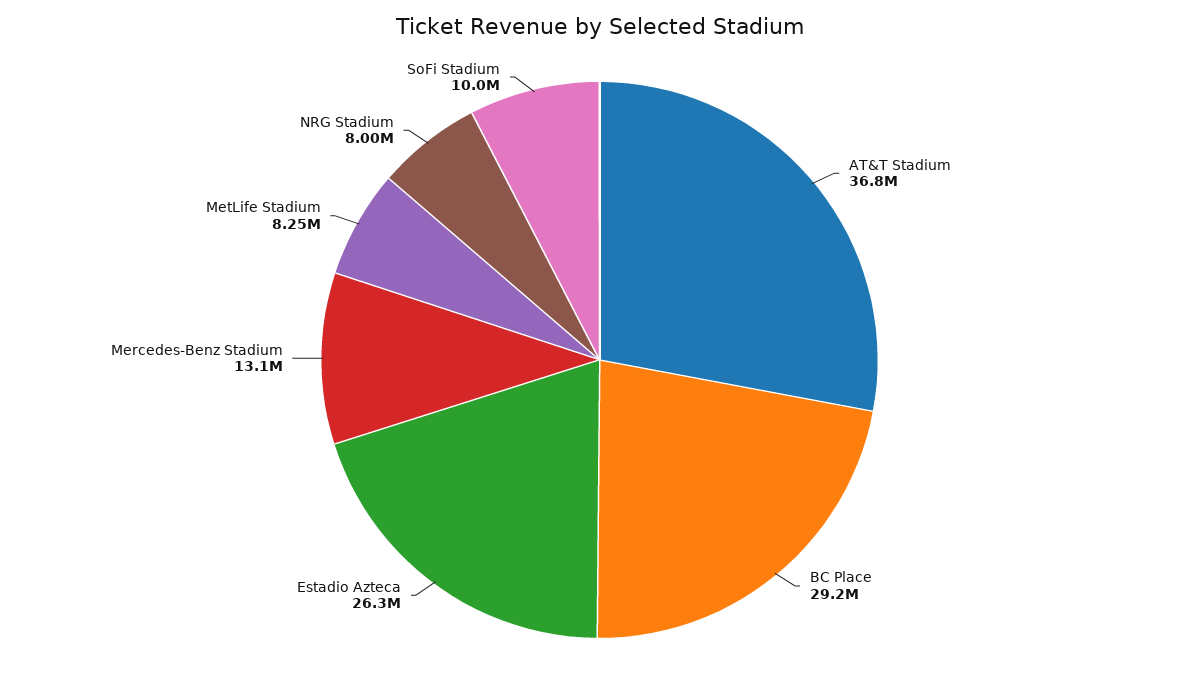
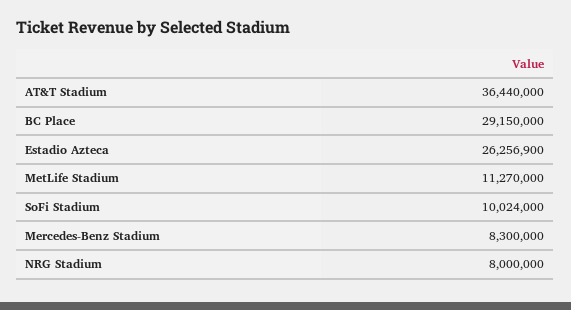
AT&T Stadium: 36800000 -> 36440000
Mercedes-Benz Stadium: 13100000 -> 8300000
MetLife Stadium: 8250000 -> 11270000

